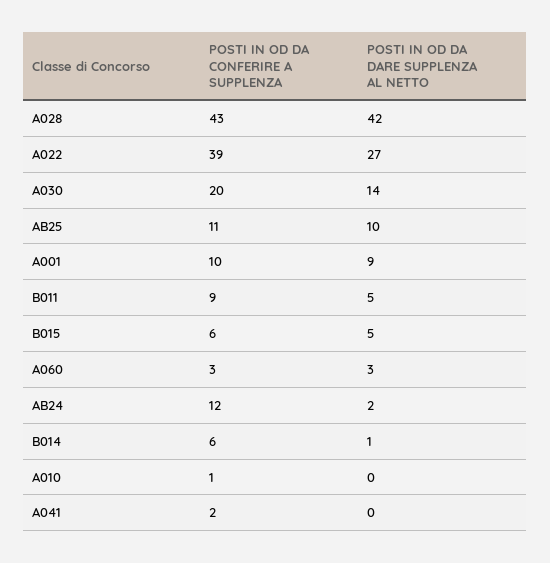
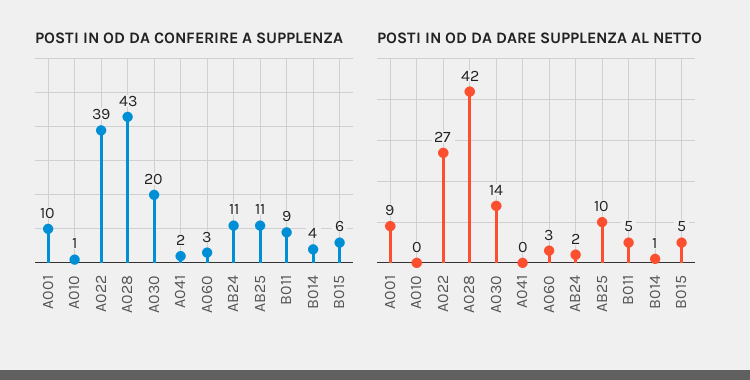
POSTI IN OD DA CONFERIRE A SUPPLENZA, AB24: 12 -> 11
POSTI IN OD DA CONFERIRE A SUPPLENZA, B014: 6 -> 4

